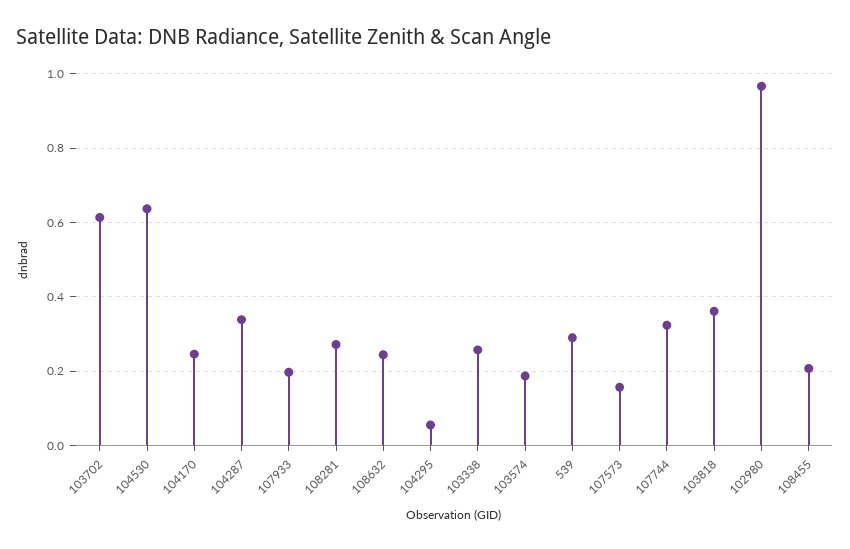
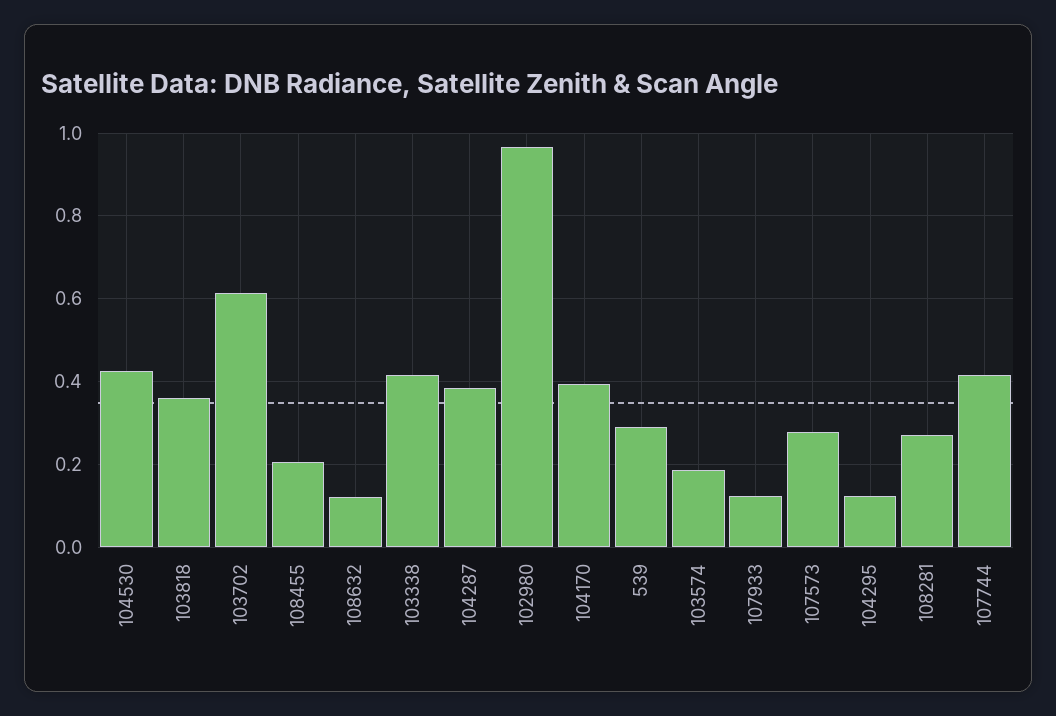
104530: 0.64 -> 0.42
104170: 0.24 -> 0.4
104287: 0.34 -> 0.38
107933: 0.2 -> 0.12
108632: 0.24 -> 0.12
104295: 0.06 -> 0.12
103338: 0.26 -> 0.42
107573: 0.16 -> 0.28
107744: 0.32 -> 0.42

